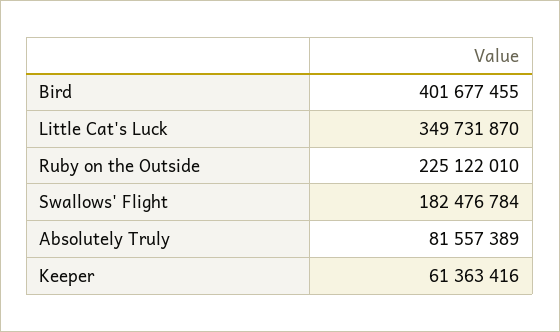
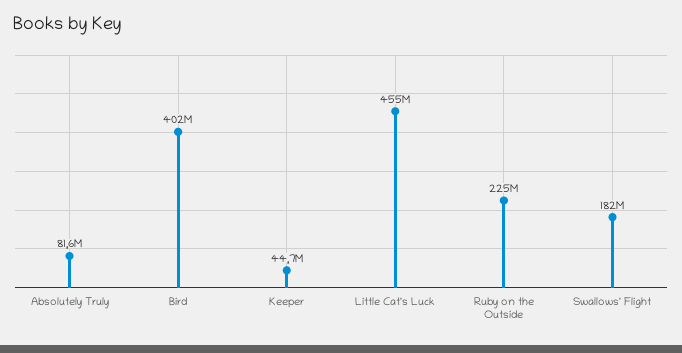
Little Cat's Luck: 349731870 -> 455000000
Keeper: 61363416 -> 44700000

